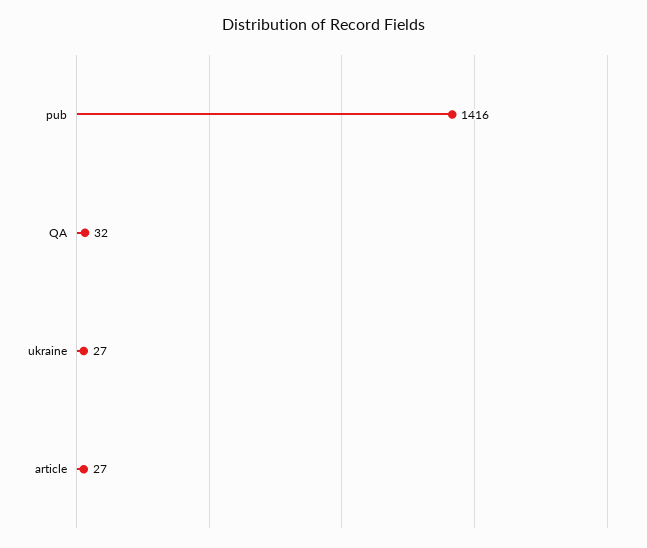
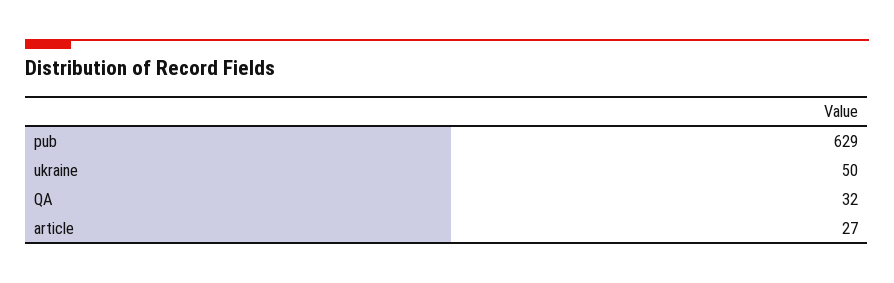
pub: 1416 -> 629
ukraine: 27 -> 50

